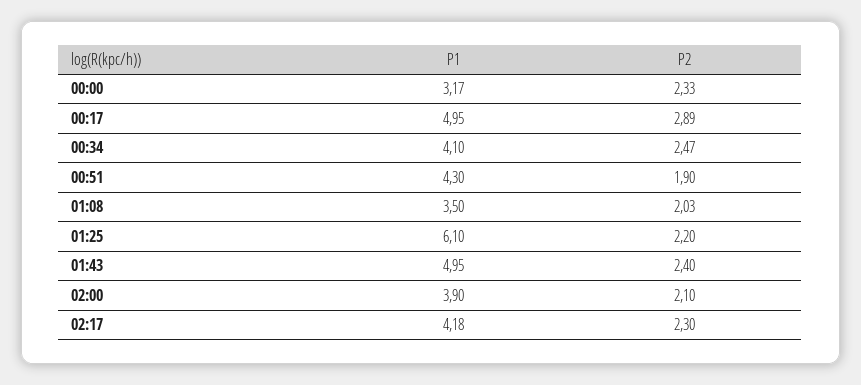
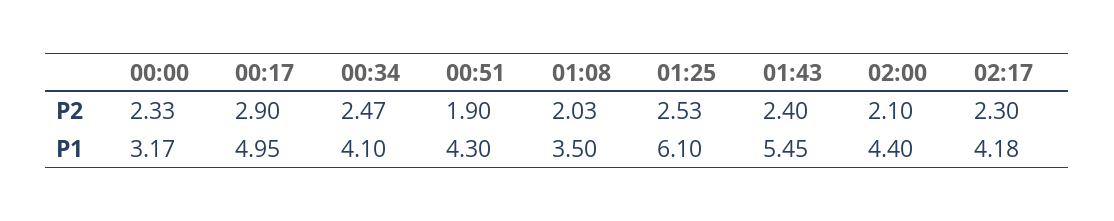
P2, 00:17: 2.89 -> 2.9
P2, 01:25: 2.2 -> 2.53
P1, 01:43: 4.95 -> 5.45
P1, 02:00: 3.9 -> 4.4

